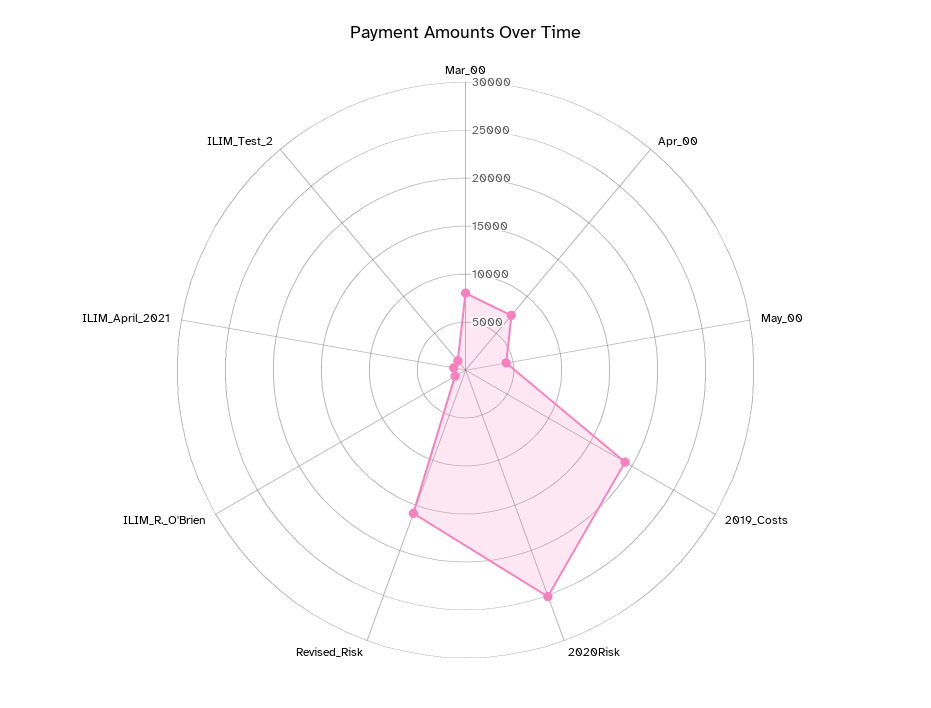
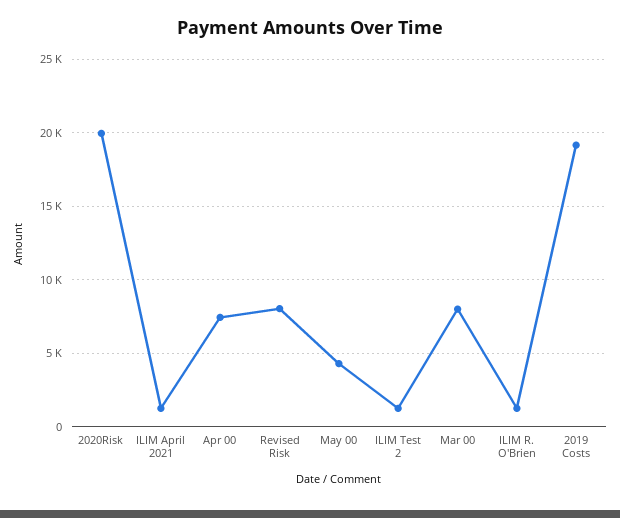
2020Risk: 25000 -> 20000
Revised_Risk: 16000 -> 8000

